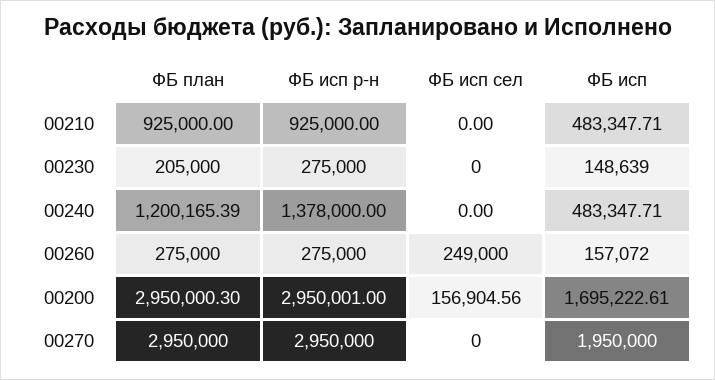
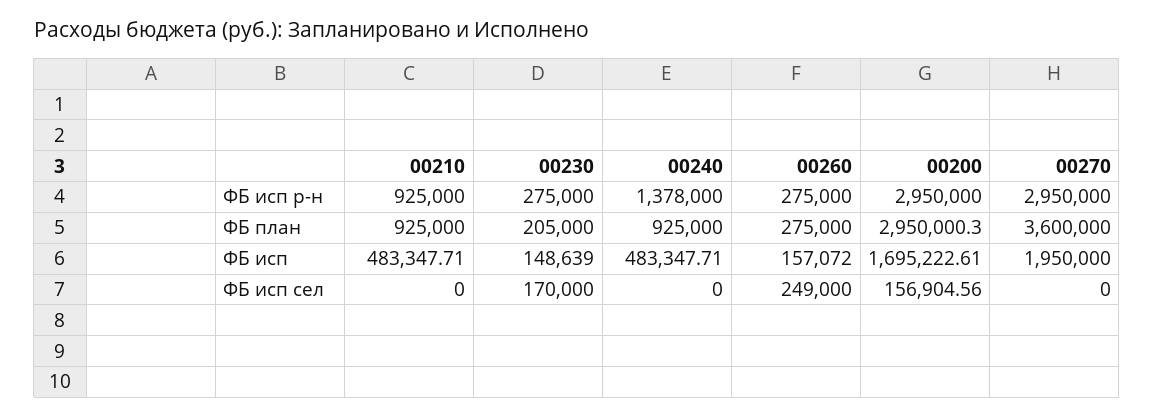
ФБ исп сел, 00230: 0 -> 170000
ФБ план, 00240: 1200165.39 -> 925000
ФБ исп р-н, 00200: 2950001 -> 2950000
ФБ план, 00270: 2950000 -> 3600000

